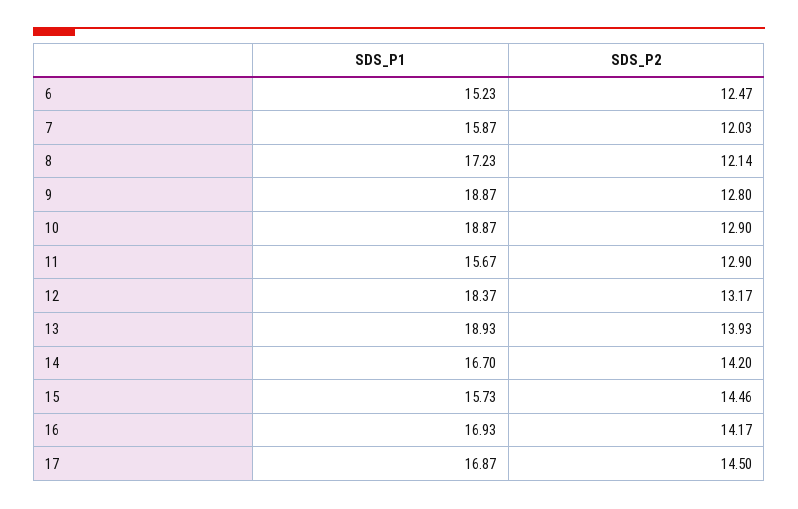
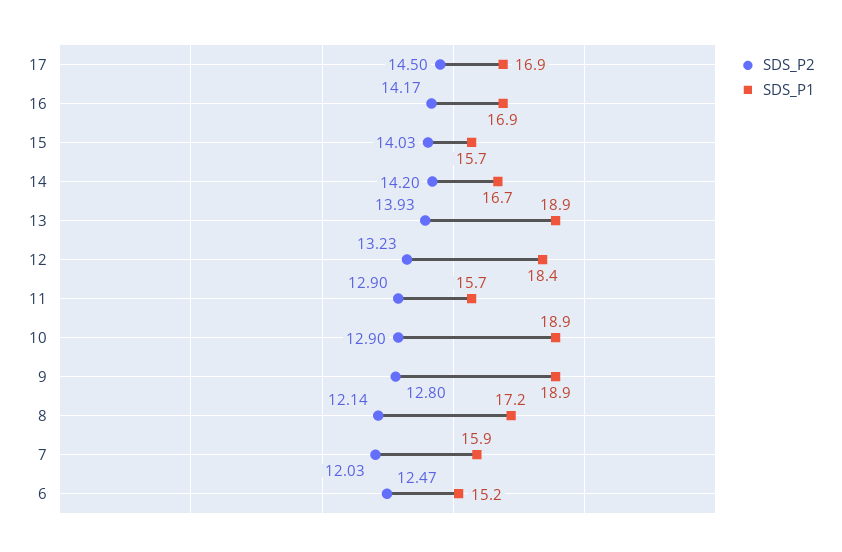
SDS_P2, 12: 13.17 -> 13.23
SDS_P2, 15: 14.46 -> 14.03

